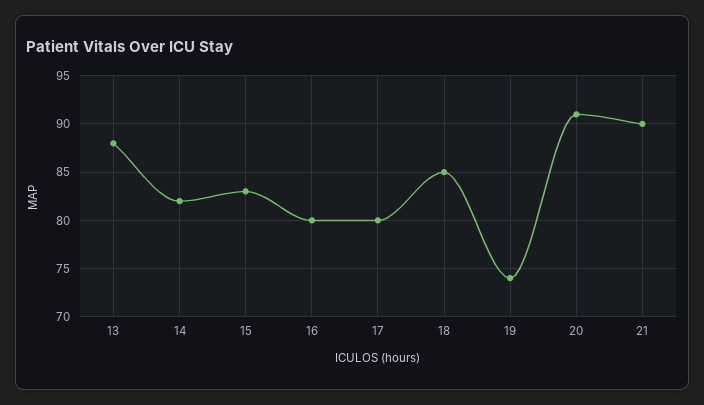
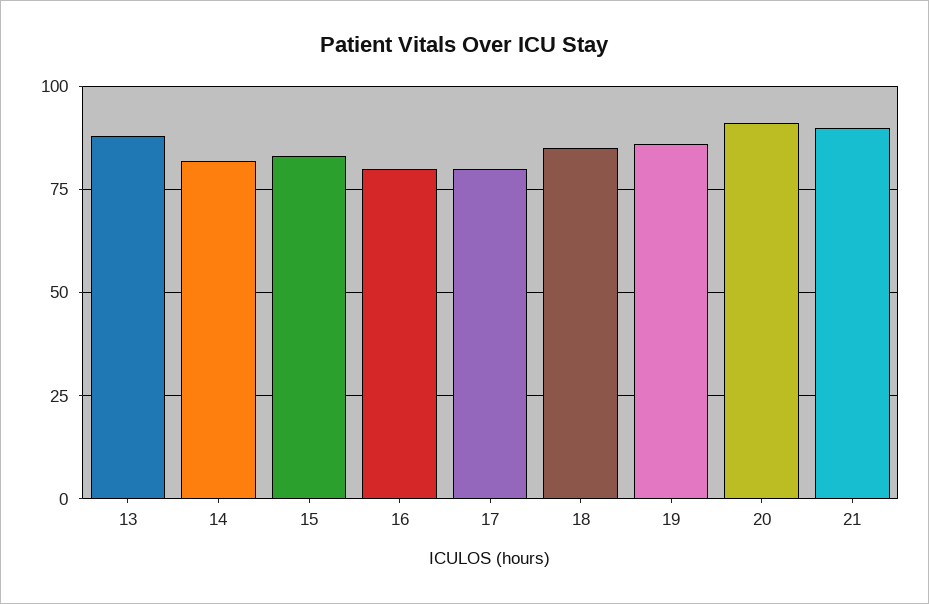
19: 74 -> 85

